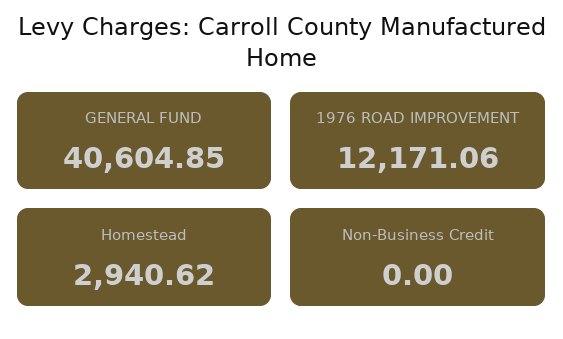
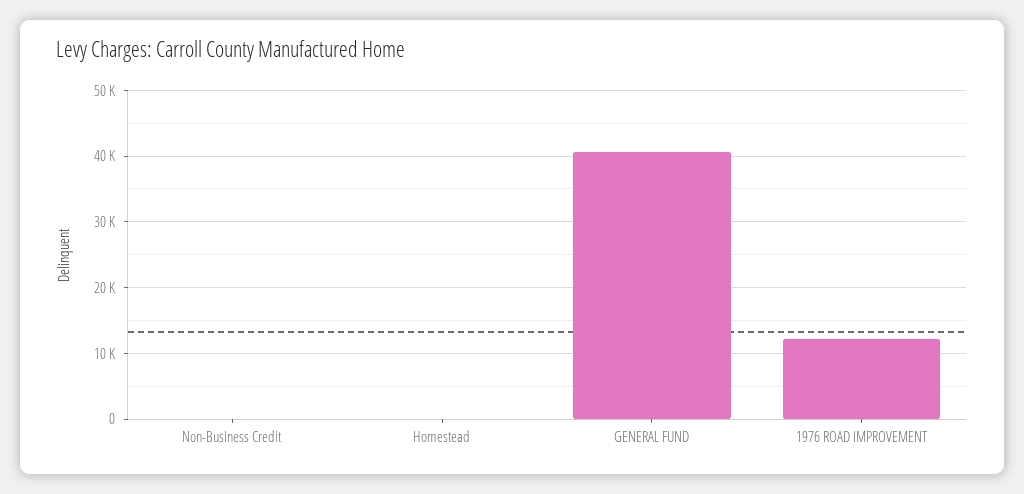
Homestead: 2940.62 -> 0

